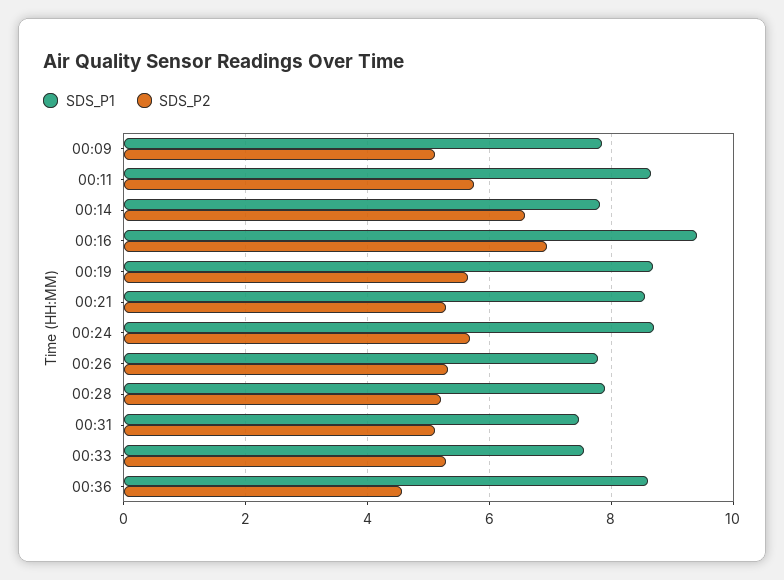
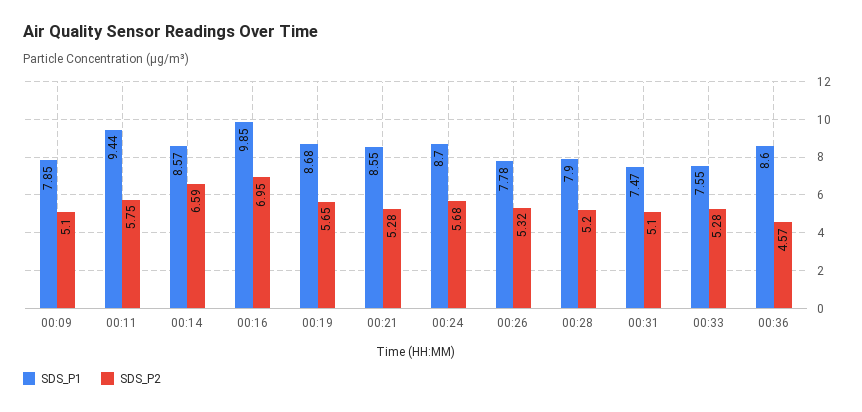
SDS_P1, 00:11: 8.6 -> 9.44
SDS_P1, 00:14: 7.8 -> 8.57
SDS_P1, 00:16: 9.4 -> 9.85

